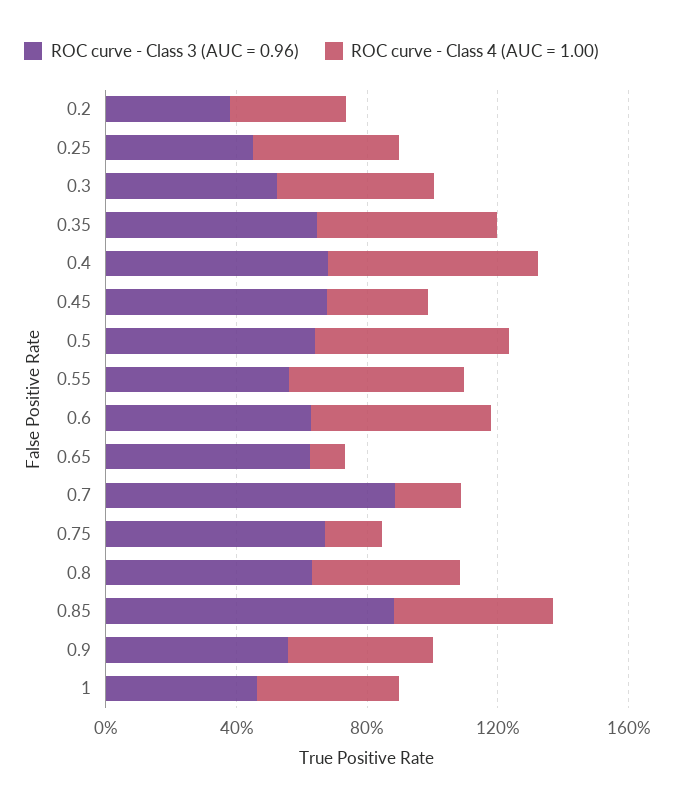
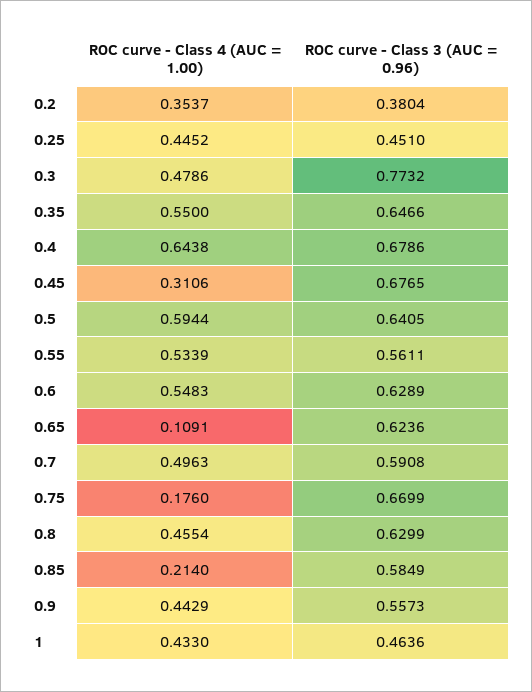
ROC curve - Class 3 (AUC = 0.96), 0.3: 0.5 -> 0.7732
ROC curve - Class 3 (AUC = 0.96), 0.7: 0.9 -> 0.5908
ROC curve - Class 4 (AUC = 1.00), 0.7: 0.2 -> 0.4963
ROC curve - Class 3 (AUC = 0.96), 0.85: 0.9 -> 0.5849
ROC curve - Class 4 (AUC = 1.00), 0.85: 0.5 -> 0.214

